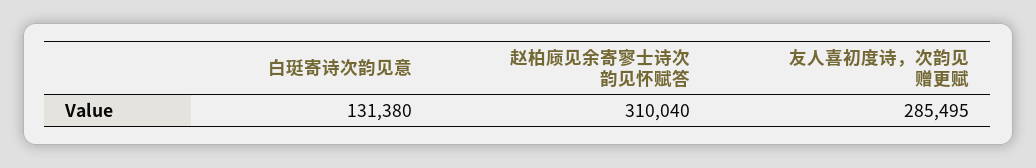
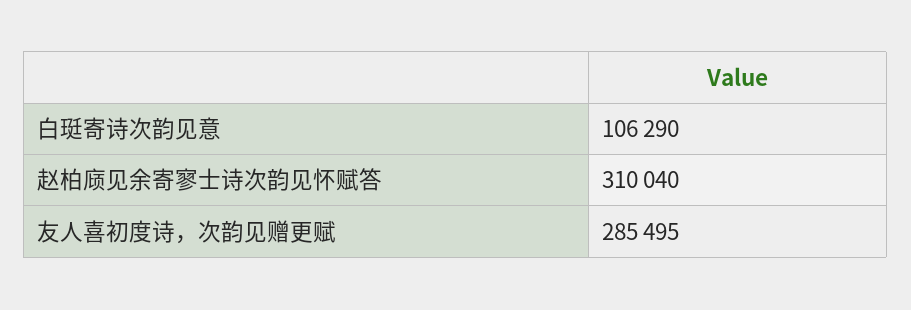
白珽寄诗次韵见意: 131380 -> 106290

